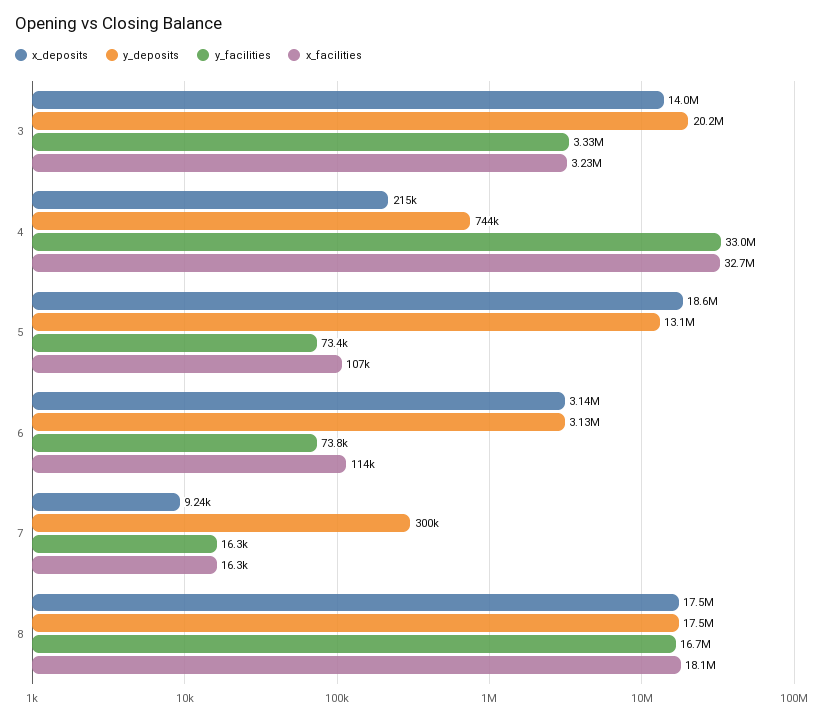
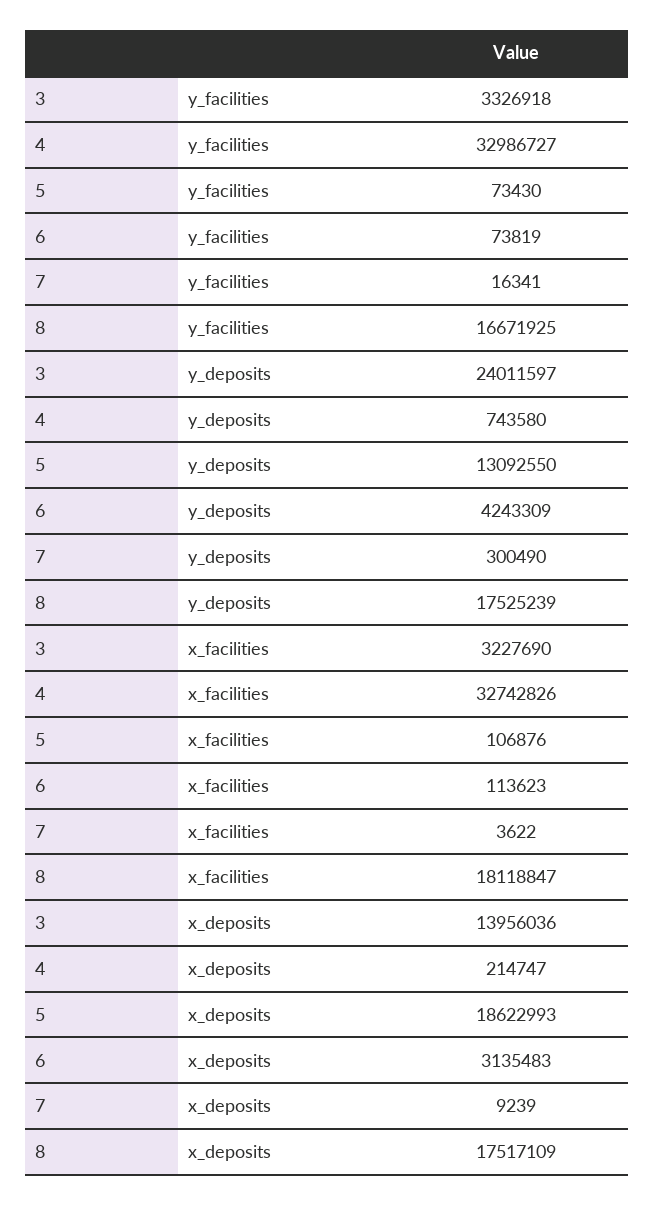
y_deposits, 3: 20200000 -> 24011597
y_deposits, 6: 3130000 -> 4243309
x_facilities, 7: 16300 -> 3622

